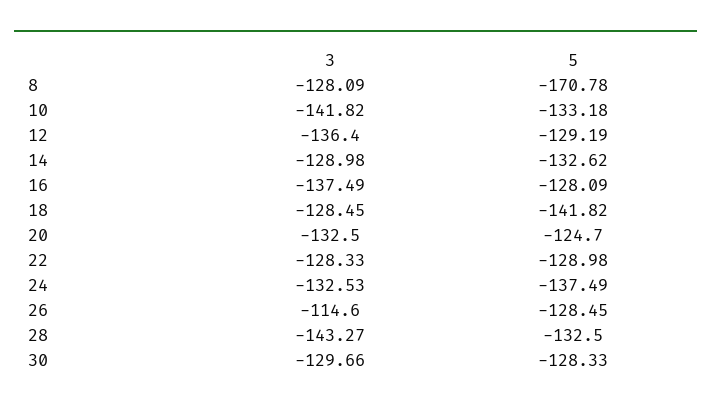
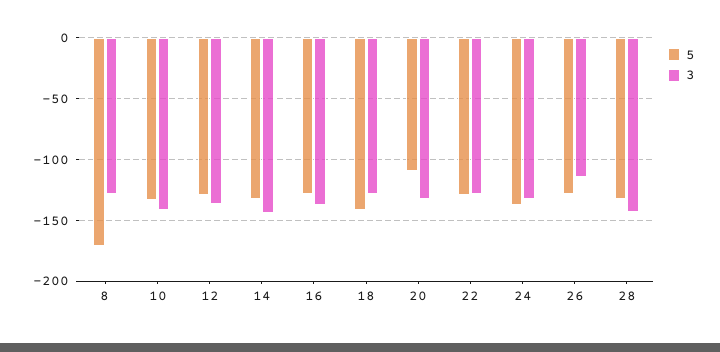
3, 14: -128.98 -> -145
5, 20: -124.7 -> -110
3, 30: -129.66 -> none
5, 30: -128.33 -> none

